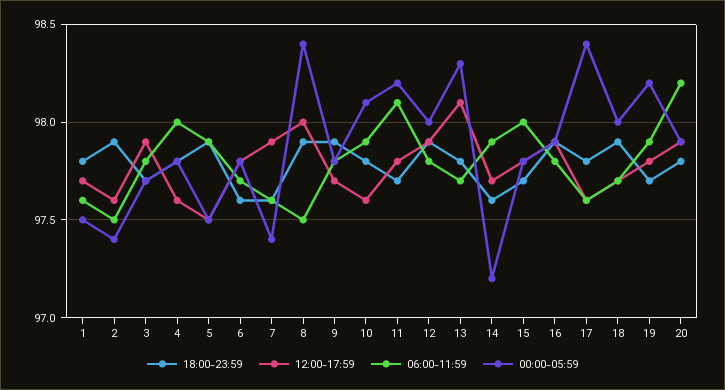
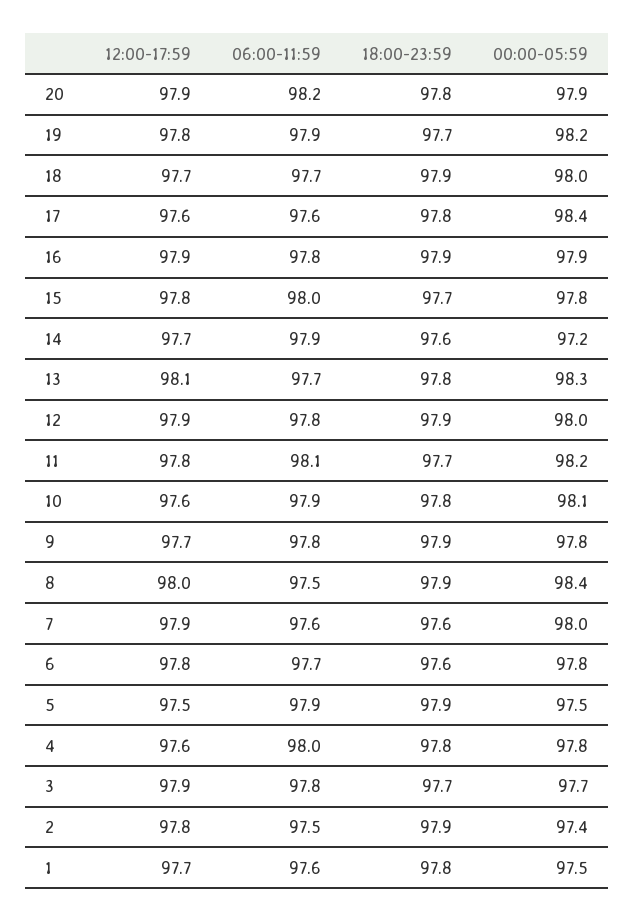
12:00-17:59, 2: 97.6 -> 97.8
00:00-05:59, 7: 97.4 -> 98

